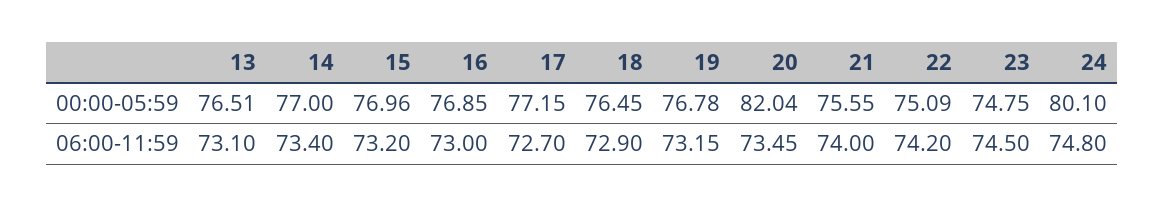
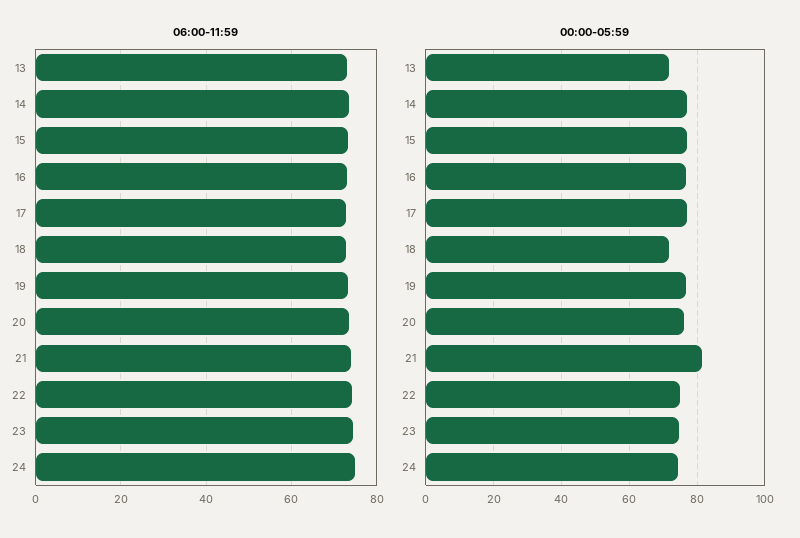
00:00-05:59, 13: 76.51 -> 72
00:00-05:59, 18: 76.45 -> 72
00:00-05:59, 20: 82.04 -> 76
00:00-05:59, 21: 75.55 -> 82
00:00-05:59, 24: 80.1 -> 74

